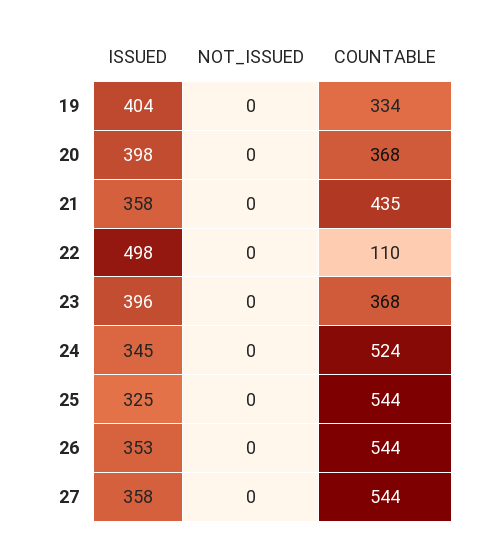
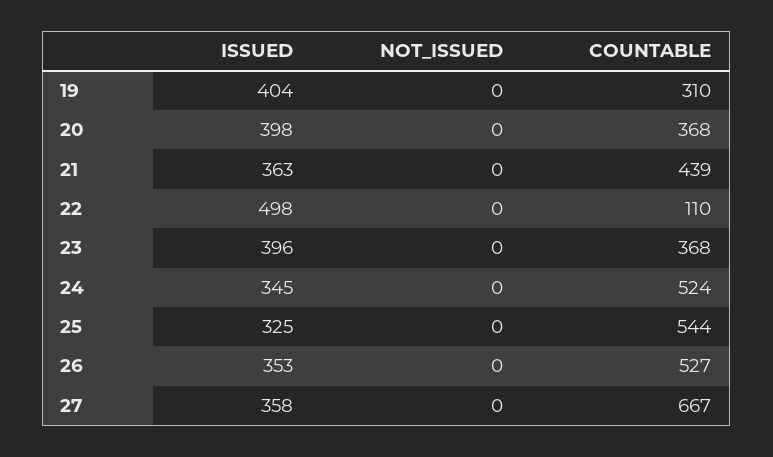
COUNTABLE, 19: 334 -> 310
ISSUED, 21: 358 -> 363
COUNTABLE, 21: 435 -> 439
COUNTABLE, 26: 544 -> 527
COUNTABLE, 27: 544 -> 667

